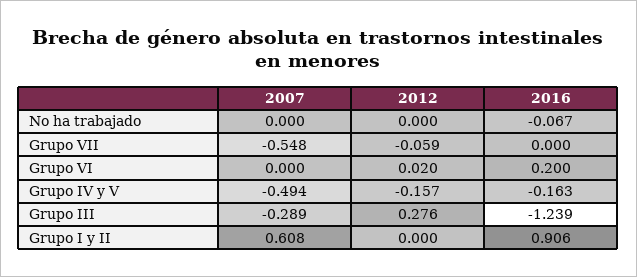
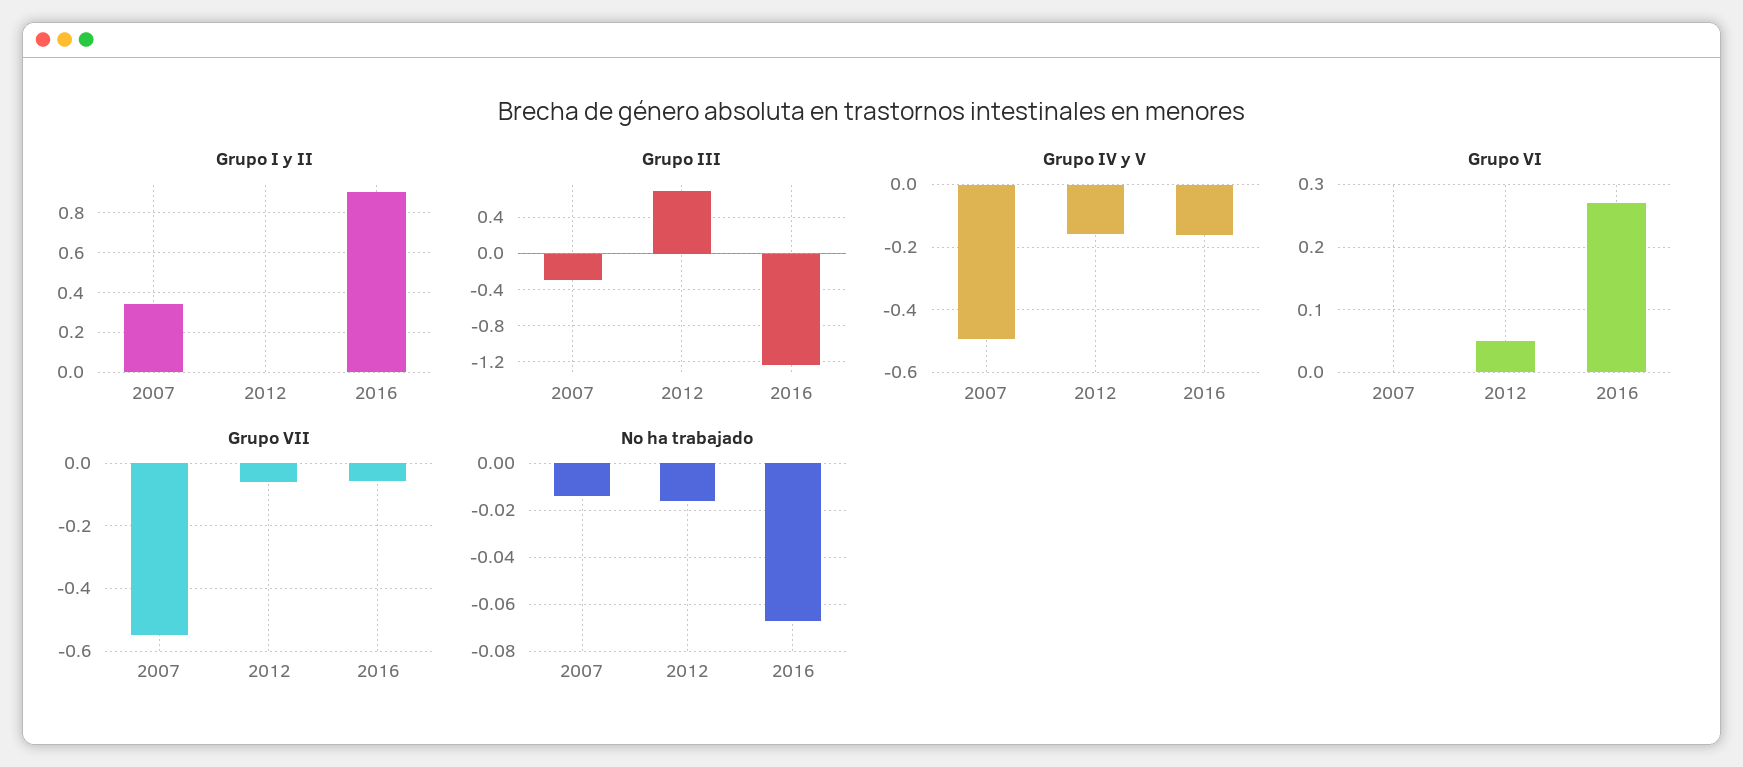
No ha trabajado, 2007: 0 -> -0.015
No ha trabajado, 2012: 0 -> -0.015
Grupo VII, 2016: 0 -> -0.06
Grupo VI, 2012: 0.02 -> 0.05
Grupo VI, 2016: 0.2 -> 0.27
Grupo III, 2012: 0.276 -> 0.7
Grupo I y II, 2007: 0.608 -> 0.35

